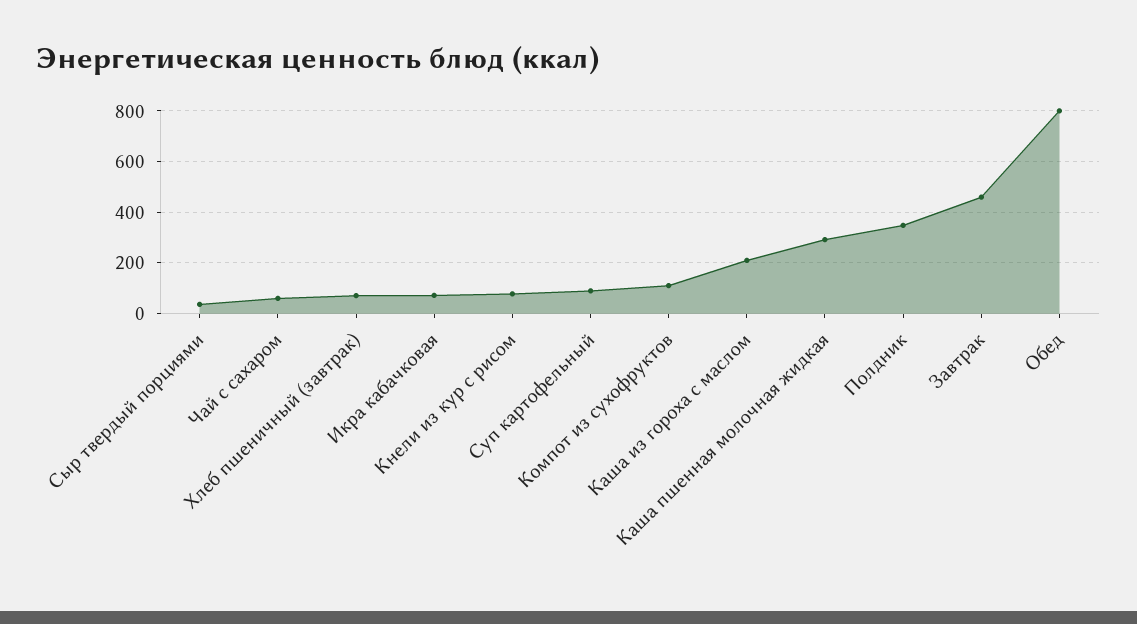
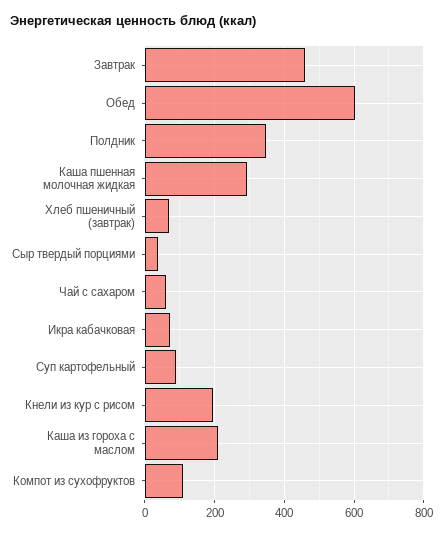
Кнели из кур с рисом: 75 -> 200
Обед: 800 -> 600

